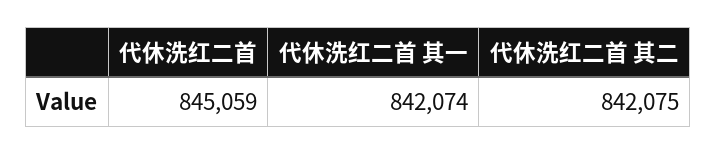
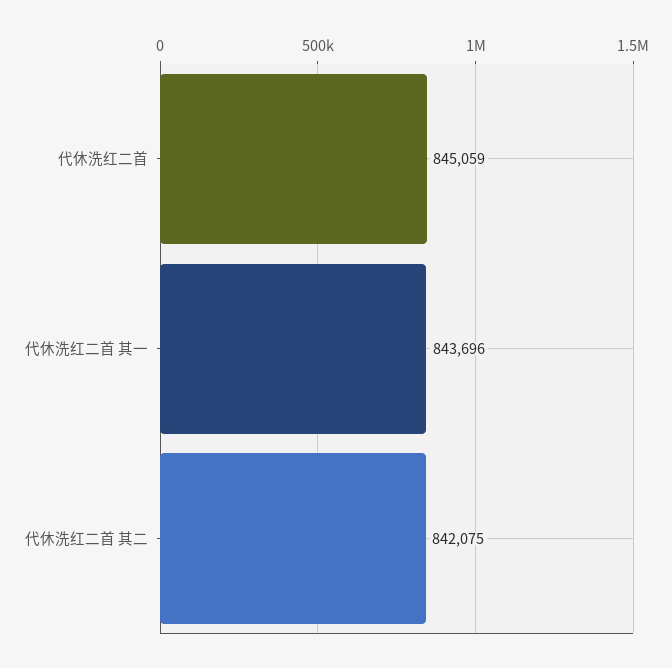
代休洗红二首 其一: 842074 -> 843696

